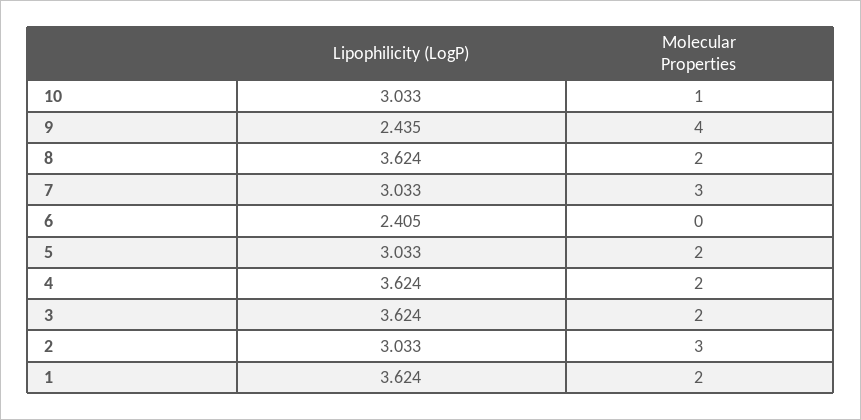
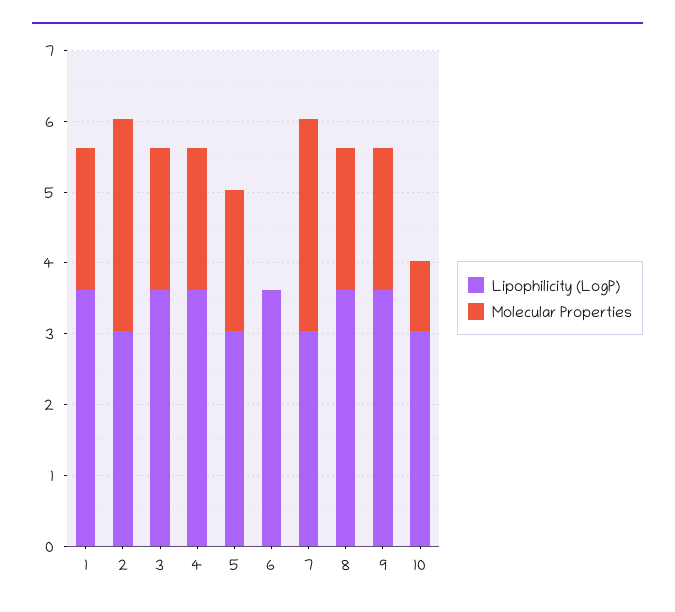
Lipophilicity (LogP), 9: 2.435 -> 3.6
Molecular Properties, 9: 4 -> 2
Lipophilicity (LogP), 6: 2.405 -> 3.6

